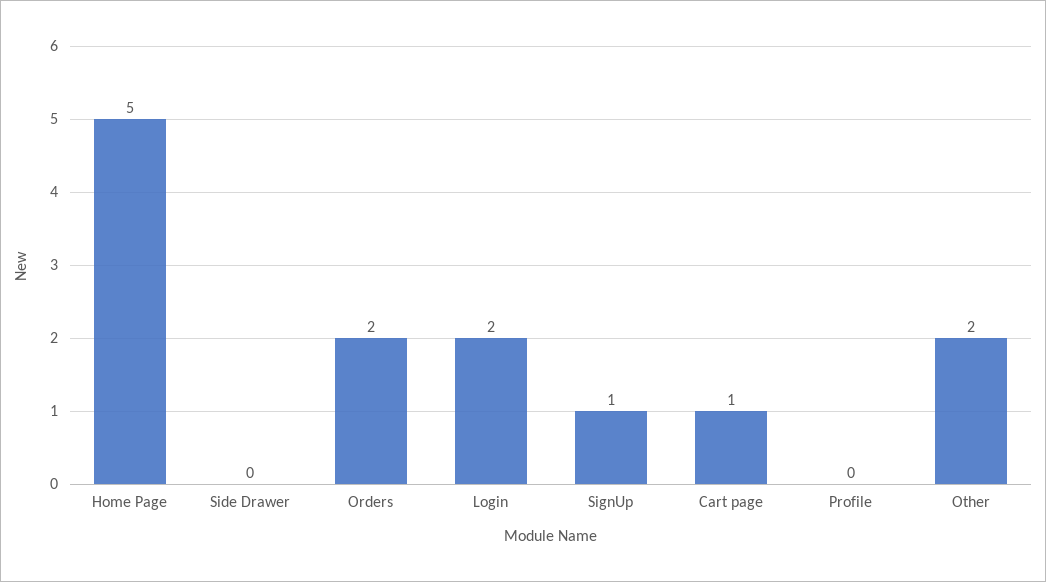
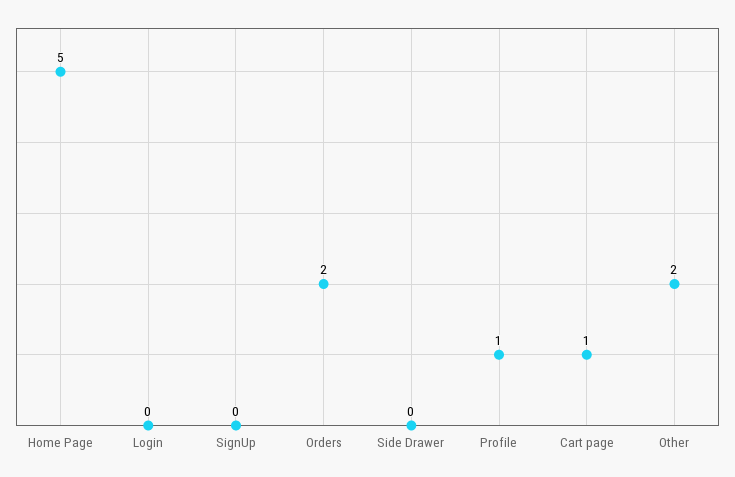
Login: 2 -> 0
SignUp: 1 -> 0
Profile: 0 -> 1

